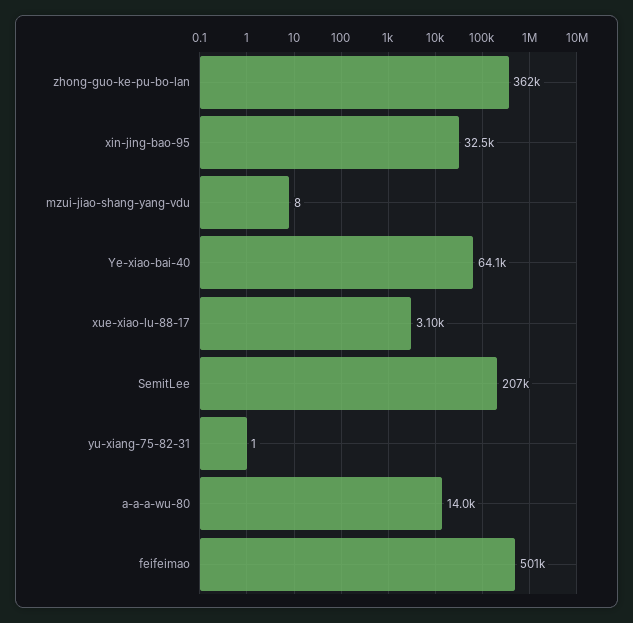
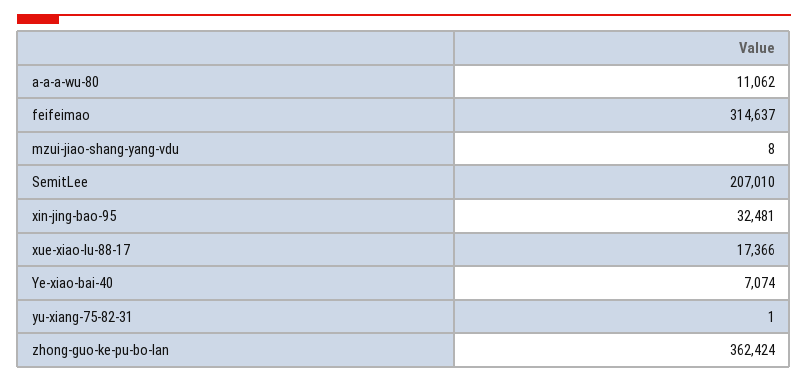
Ye-xiao-bai-40: 64100 -> 7074
xue-xiao-lu-88-17: 3100 -> 17366
a-a-a-wu-80: 14000 -> 11062
feifeimao: 501000 -> 314637

